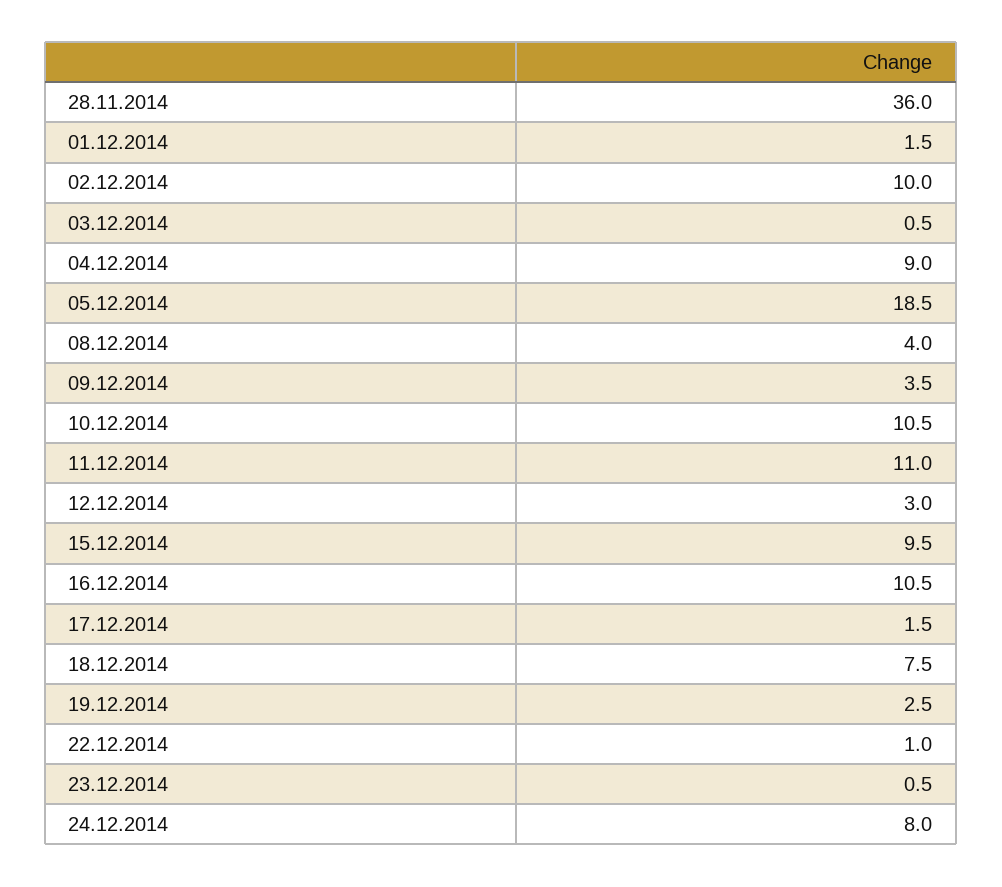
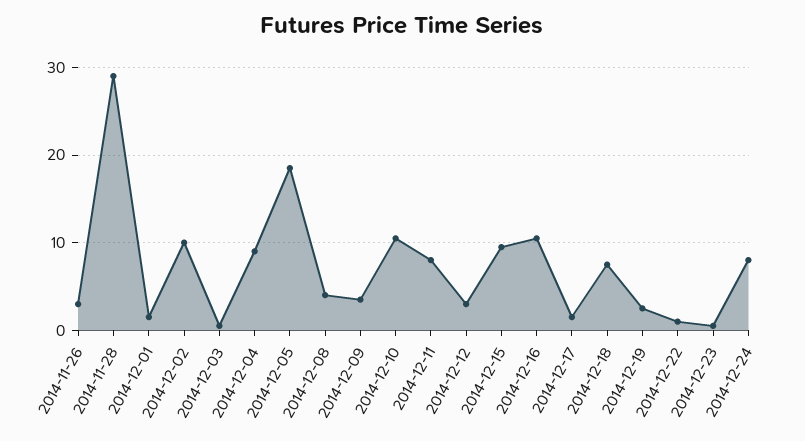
28.11.2014: 36 -> 29
11.12.2014: 11 -> 8
2014-11-26: none -> 3

